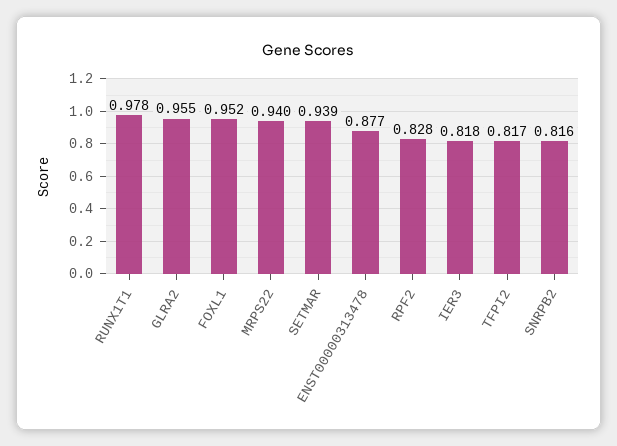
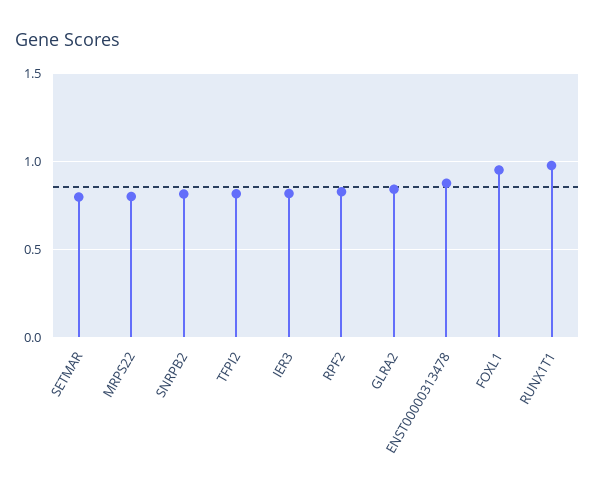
GLRA2: 0.955 -> 0.85
MRPS22: 0.94 -> 0.8
SETMAR: 0.939 -> 0.8

